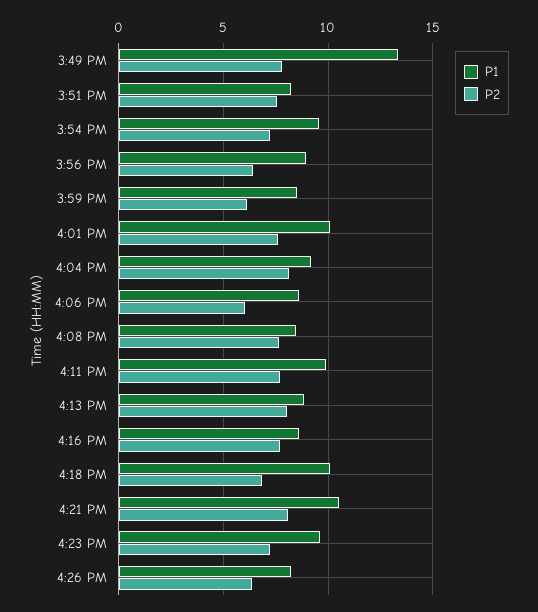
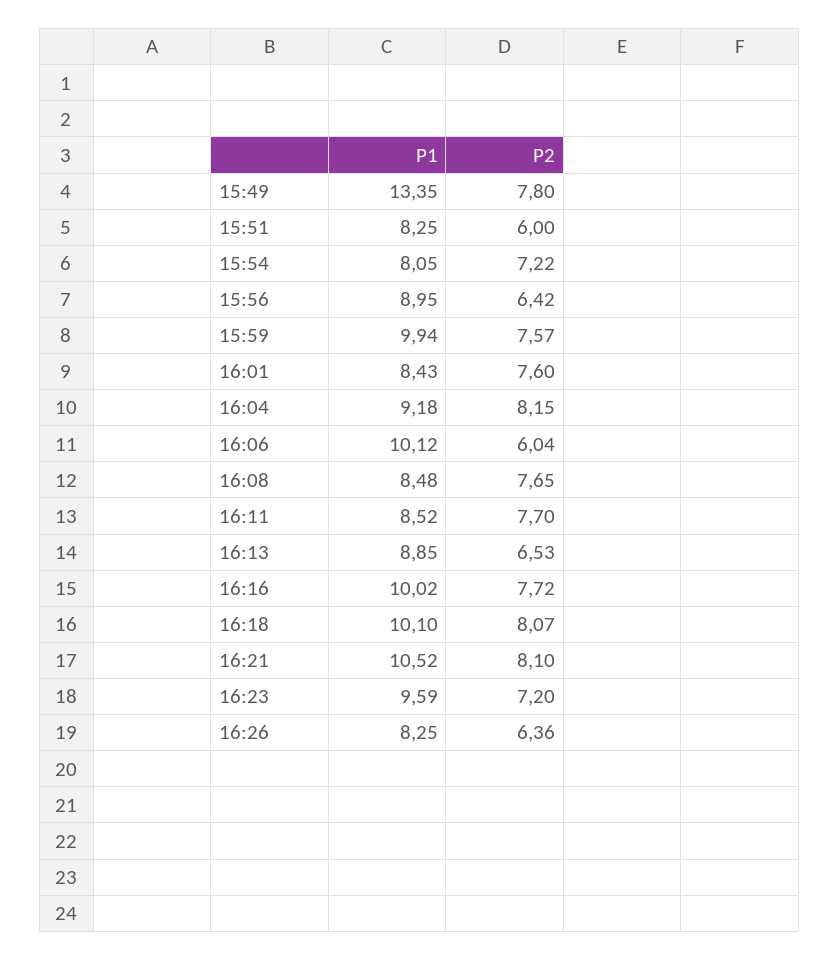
P2, 3:51 PM: 7.5 -> 6
P1, 3:54 PM: 9.5 -> 8.05
P1, 3:59 PM: 8.5 -> 9.94
P2, 3:59 PM: 6 -> 7.57
P1, 4:01 PM: 10 -> 8.43
P1, 4:06 PM: 8.5 -> 10.12
P1, 4:11 PM: 10 -> 8.52
P2, 4:13 PM: 8 -> 6.53
P1, 4:16 PM: 8.5 -> 10.02
P2, 4:18 PM: 7 -> 8.07

